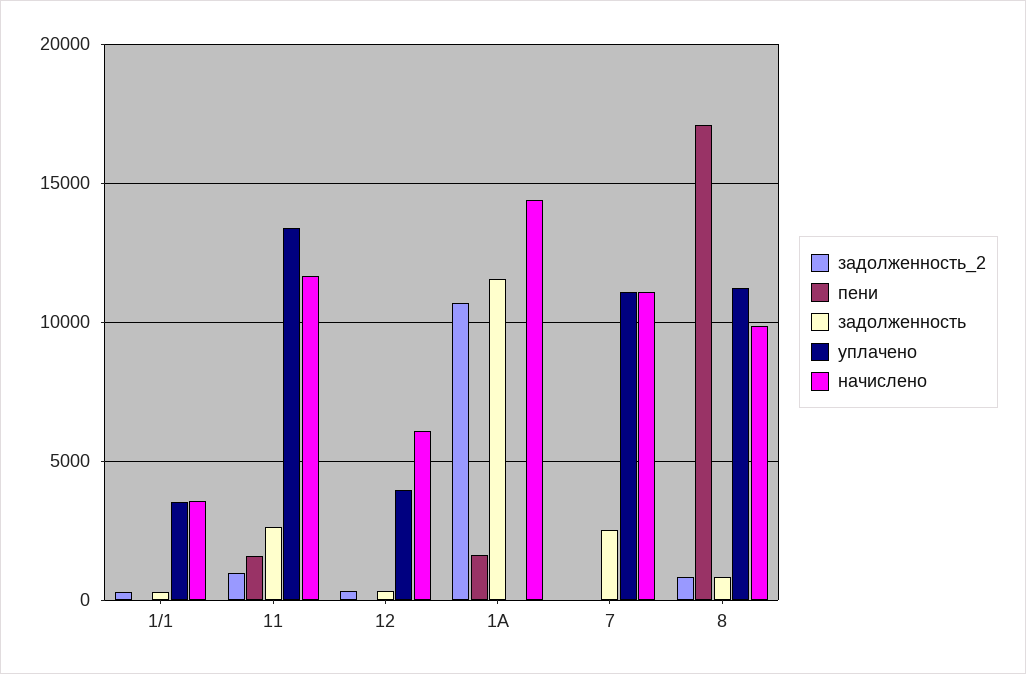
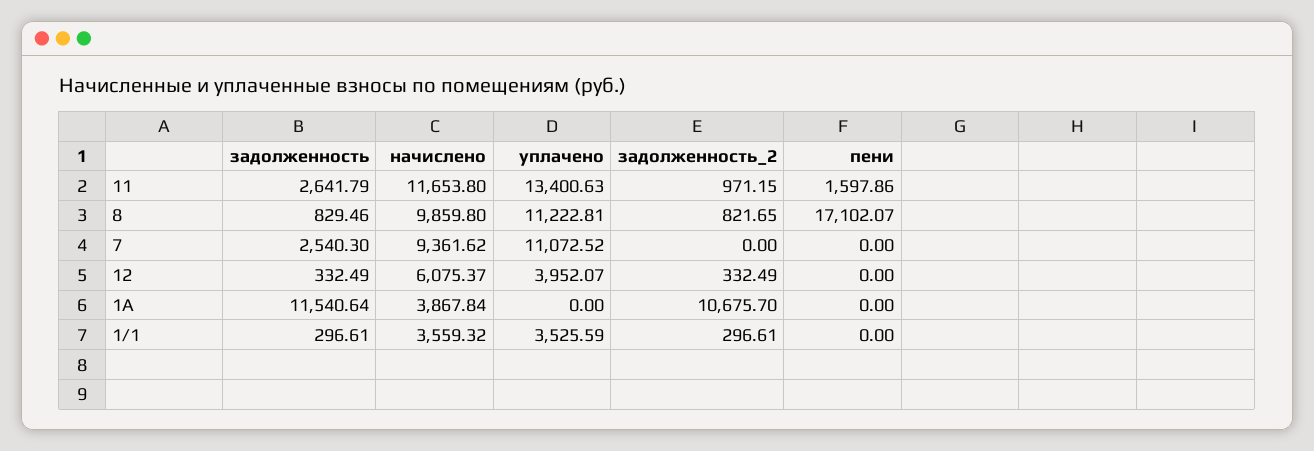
пени, 1A: 1500 -> 0
начислено, 1A: 14500 -> 3867.84
начислено, 7: 11000 -> 9361.62

